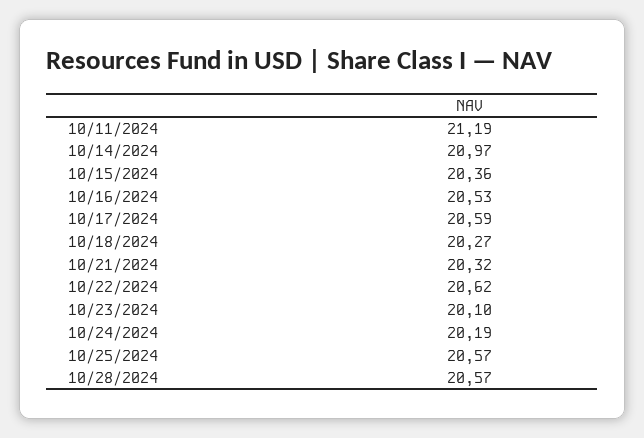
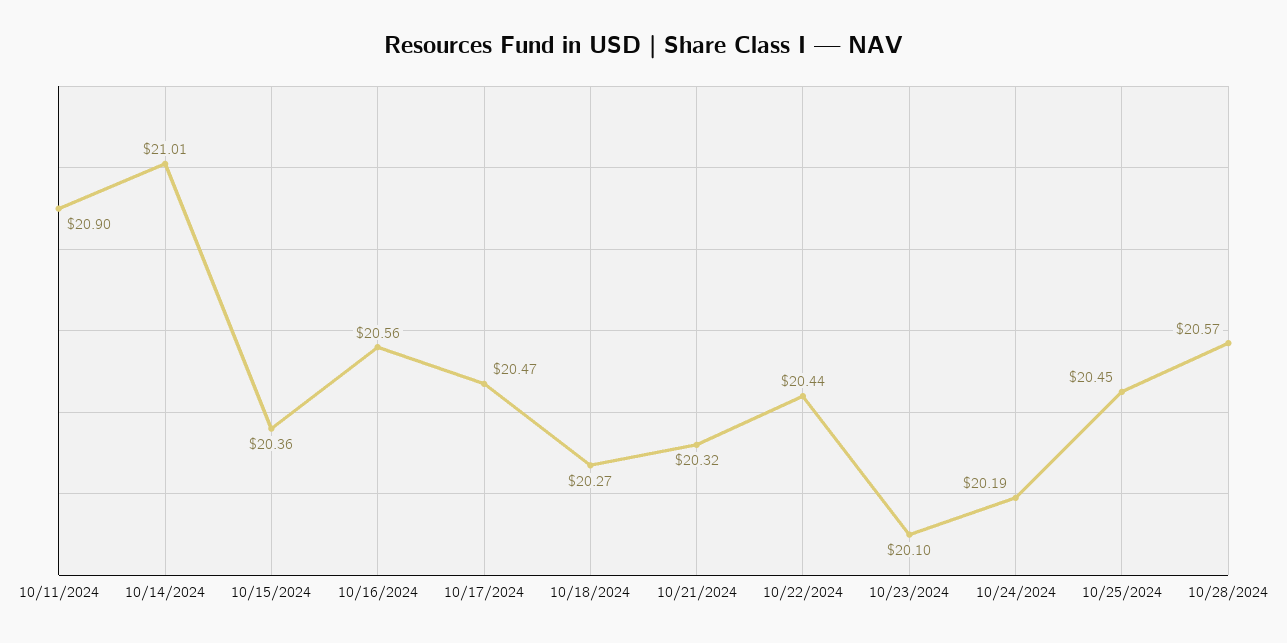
10/11/2024: 21.19 -> 20.9
10/14/2024: 20.97 -> 21.01
10/16/2024: 20.53 -> 20.56
10/17/2024: 20.59 -> 20.47
10/22/2024: 20.62 -> 20.44
10/25/2024: 20.57 -> 20.45

